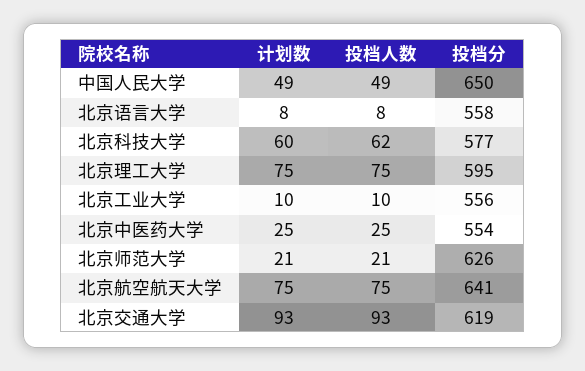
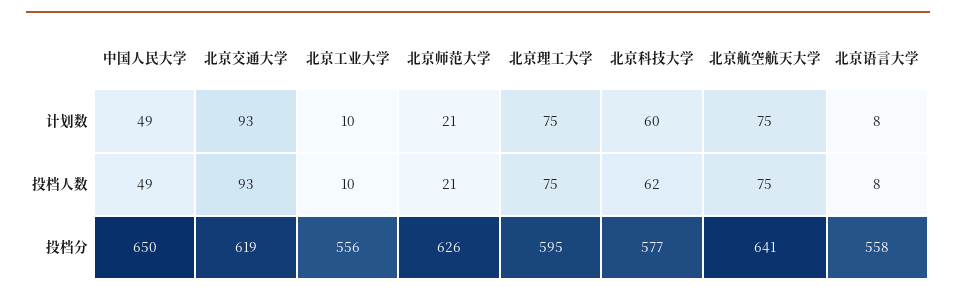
计划数, 北京中医药大学: 25 -> none
投档人数, 北京中医药大学: 25 -> none
投档分, 北京中医药大学: 554 -> none

